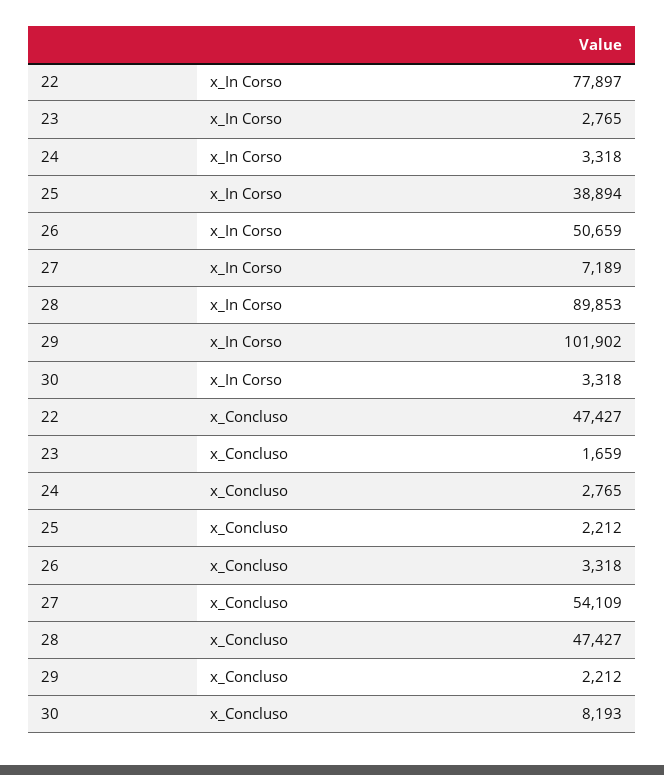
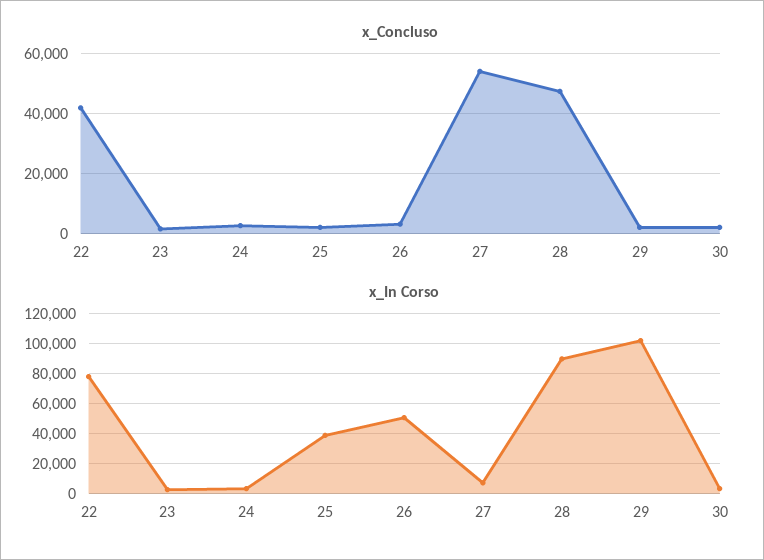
x_Concluso, 22: 47427 -> 42000
x_Concluso, 30: 8193 -> 2000

